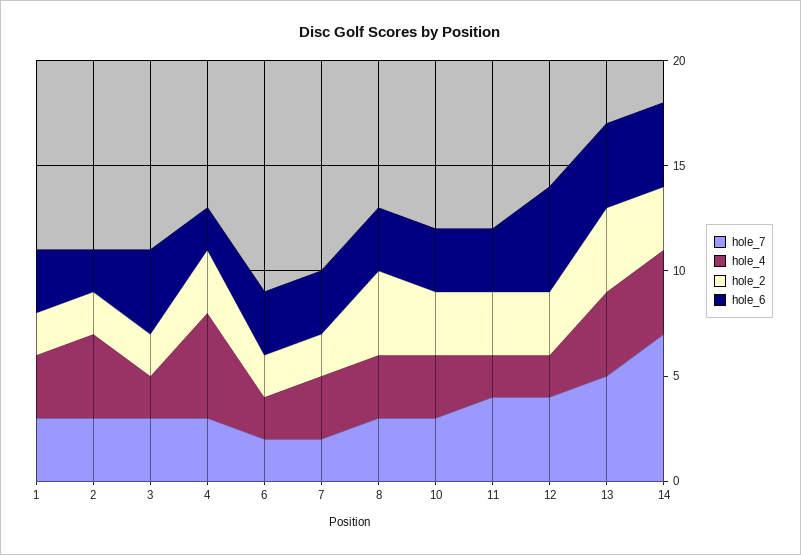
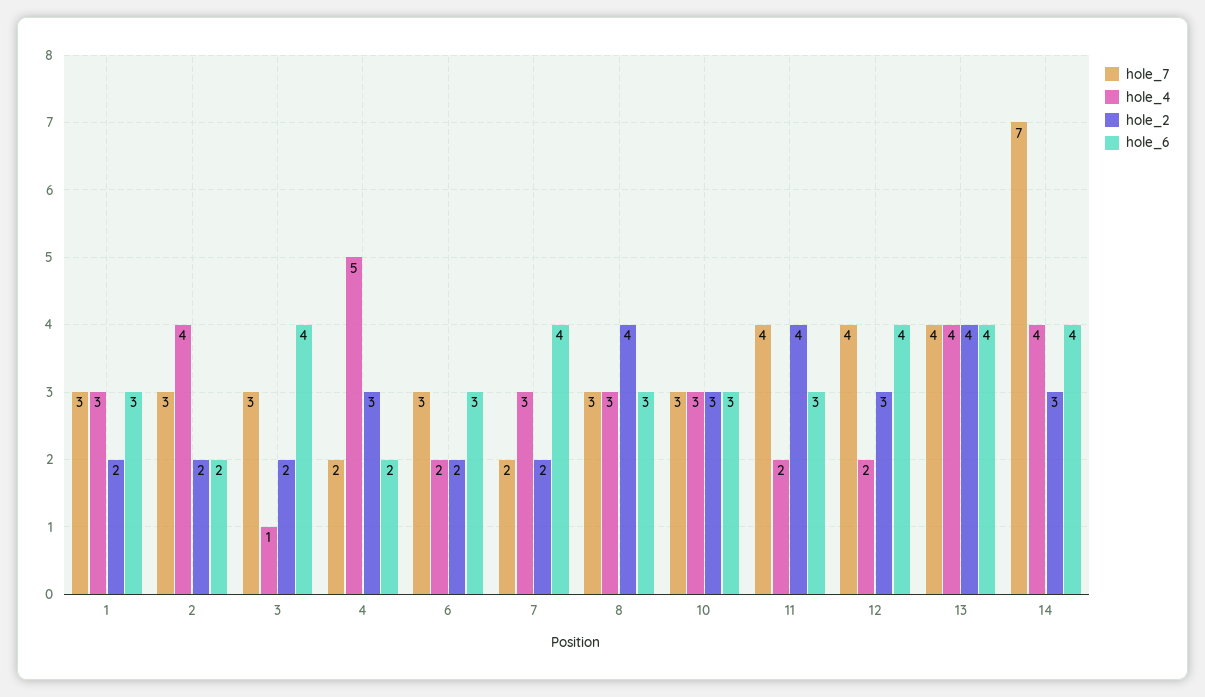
hole_4, 3: 2 -> 1
hole_7, 4: 3 -> 2
hole_7, 6: 2 -> 3
hole_6, 7: 3 -> 4
hole_2, 11: 3 -> 4
hole_6, 12: 5 -> 4
hole_7, 13: 5 -> 4

